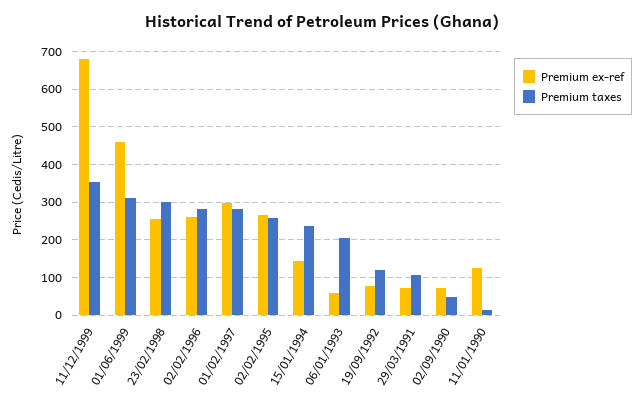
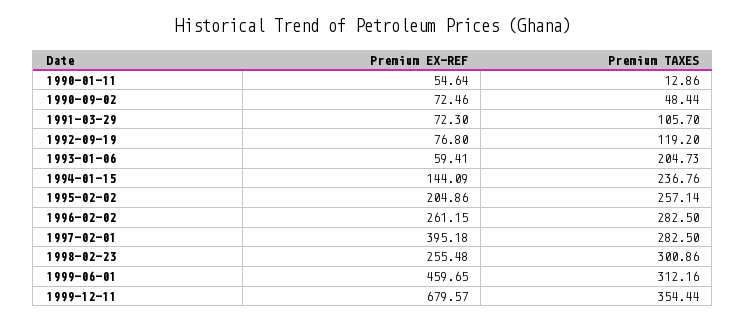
Premium ex-ref, 01/02/1997: 300 -> 395.18
Premium ex-ref, 02/02/1995: 260 -> 204.86
Premium ex-ref, 11/01/1990: 120 -> 54.64

